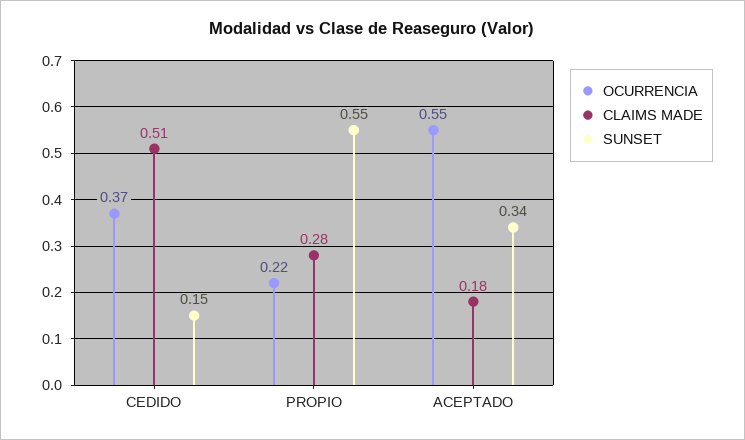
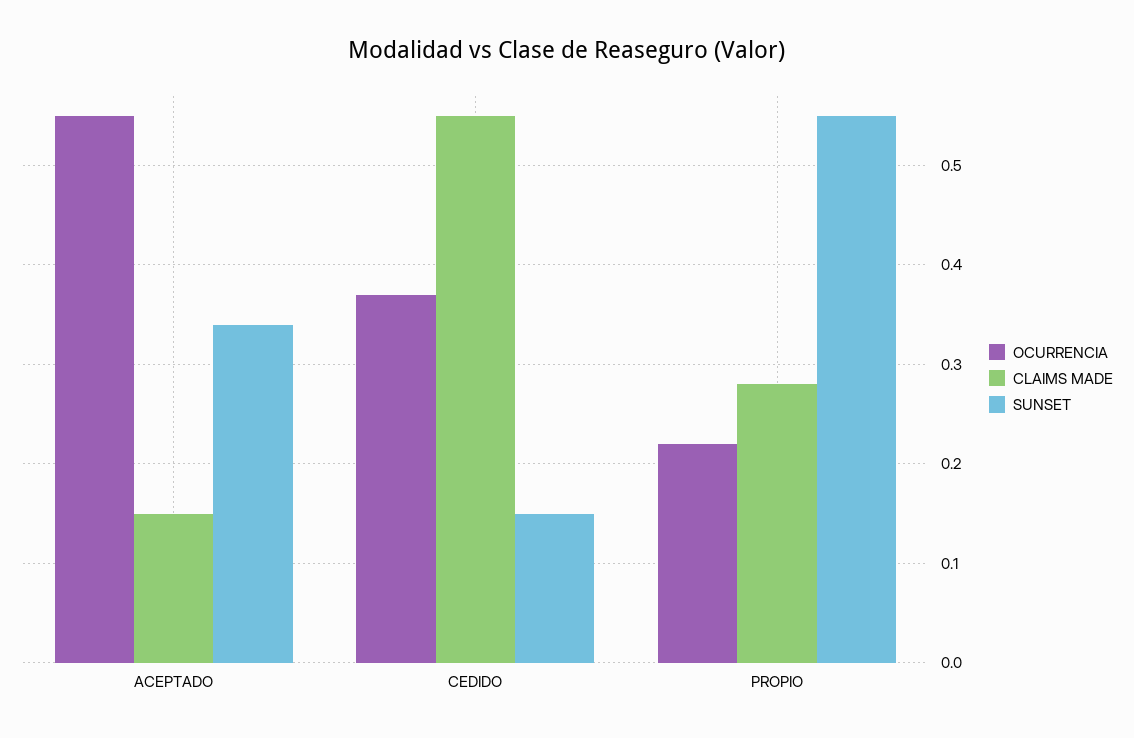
CLAIMS MADE, CEDIDO: 0.51 -> 0.55
CLAIMS MADE, ACEPTADO: 0.18 -> 0.15

